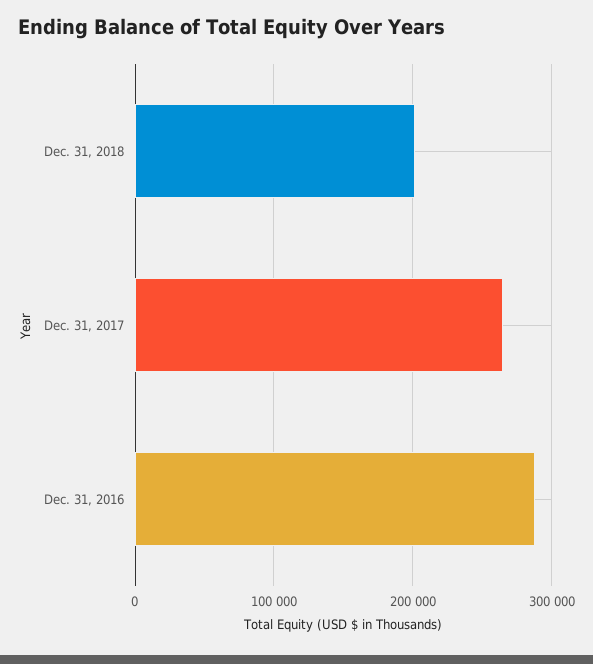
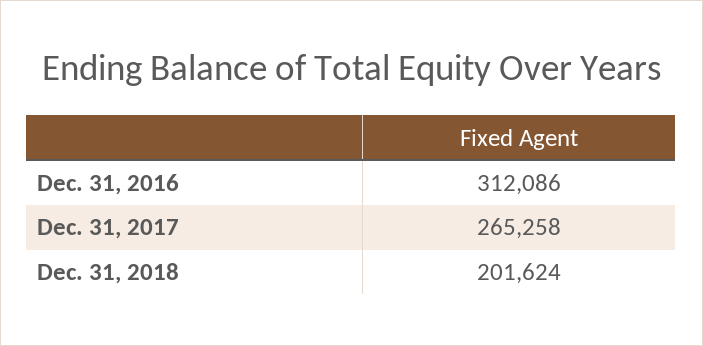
Dec. 31, 2016: 290000 -> 312086

